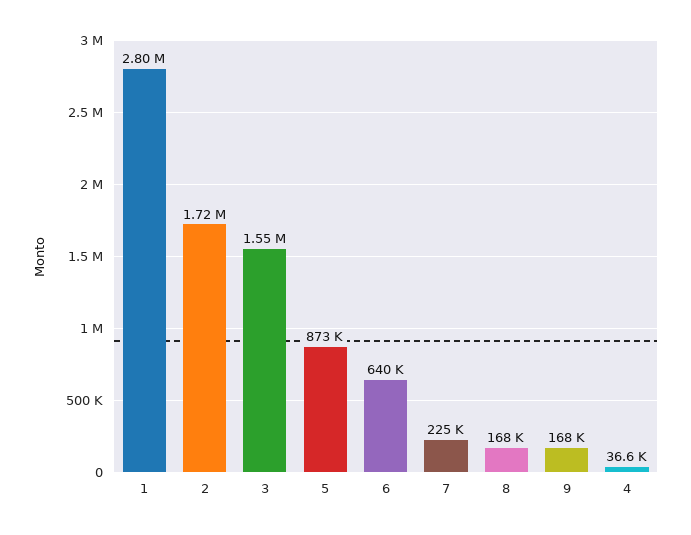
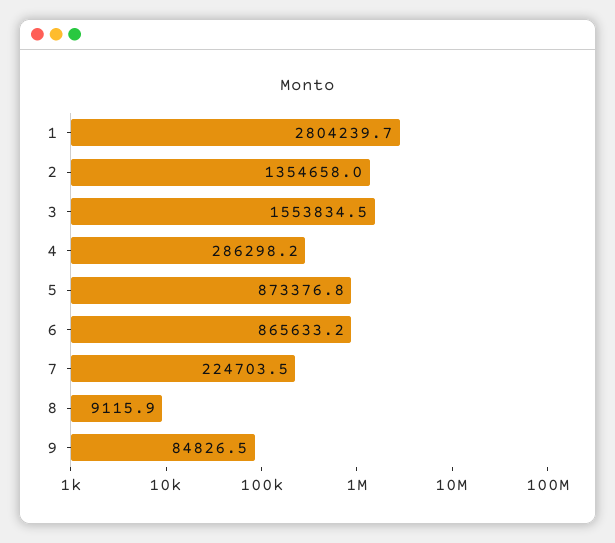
2: 1720000 -> 1354658
6: 640000 -> 865633.2
8: 168000 -> 9115.9
9: 168000 -> 84826.5
4: 36600 -> 286298.2

